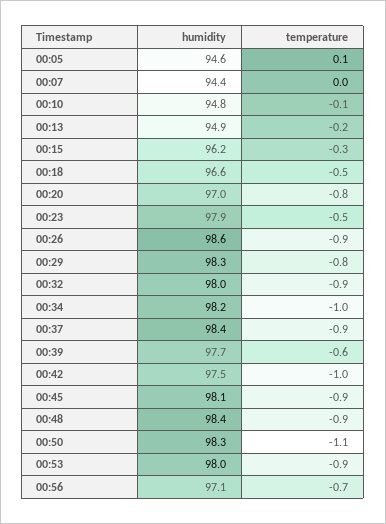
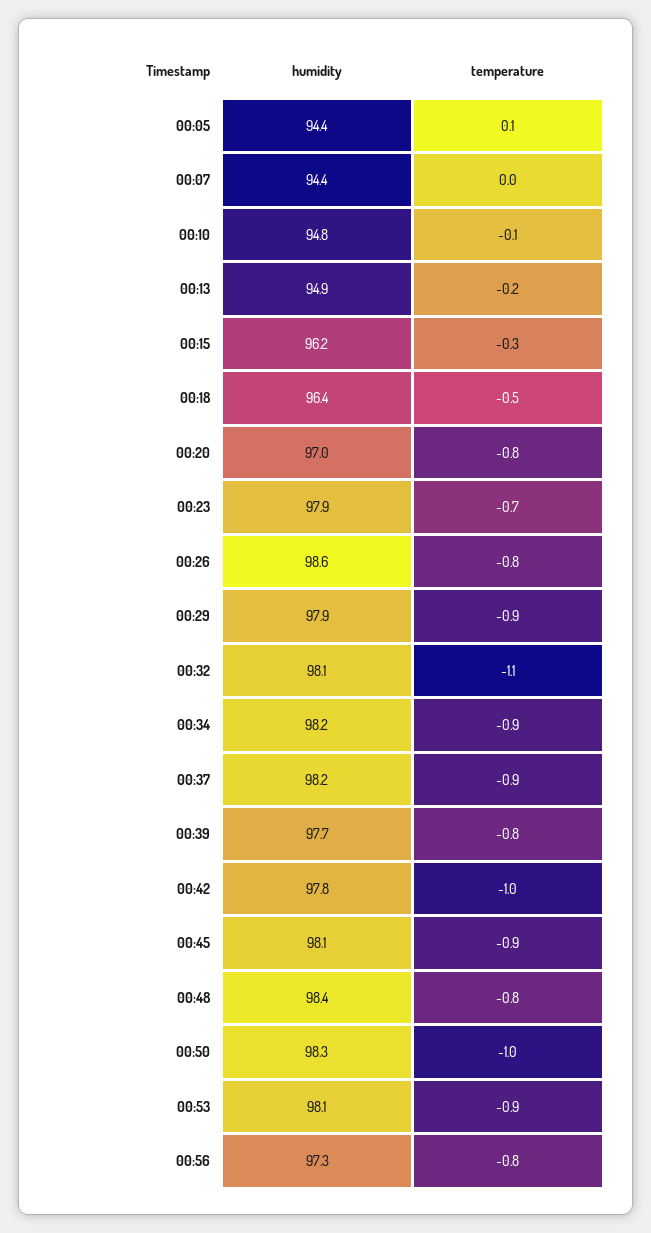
humidity, 00:05: 94.6 -> 94.4
humidity, 00:18: 96.6 -> 96.4
temperature, 00:23: -0.5 -> -0.7
temperature, 00:26: -0.9 -> -0.8
humidity, 00:29: 98.3 -> 97.9
temperature, 00:29: -0.8 -> -0.9
humidity, 00:32: 98 -> 98.1
temperature, 00:32: -0.9 -> -1.1
temperature, 00:34: -1 -> -0.9
humidity, 00:37: 98.4 -> 98.2
temperature, 00:39: -0.6 -> -0.8
humidity, 00:42: 97.5 -> 97.8
temperature, 00:48: -0.9 -> -0.8
temperature, 00:50: -1.1 -> -1
humidity, 00:53: 98 -> 98.1
humidity, 00:56: 97.1 -> 97.3
temperature, 00:56: -0.7 -> -0.8

